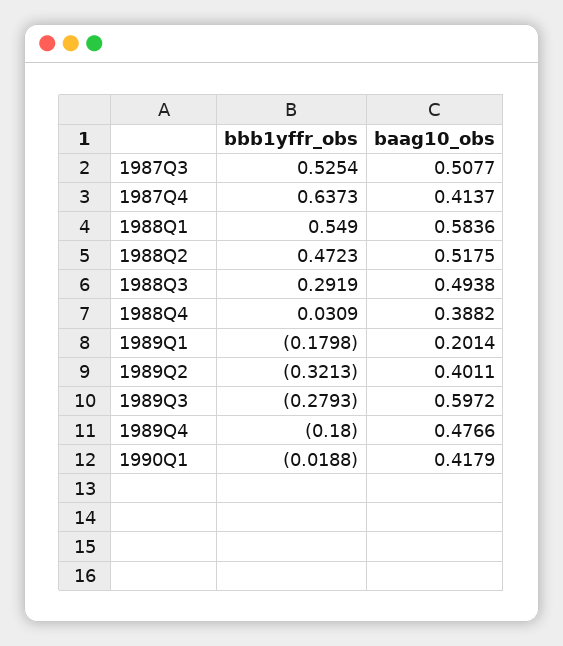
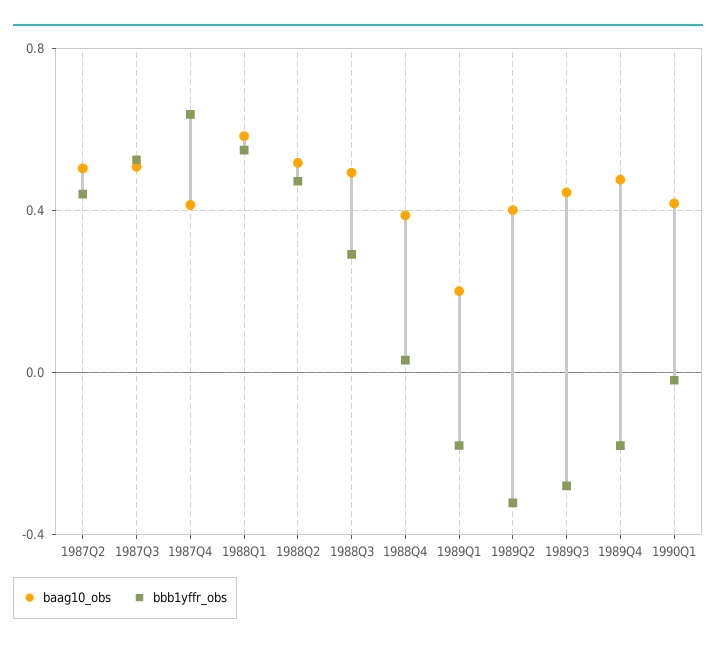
baag10_obs, 1989Q3: 0.5972 -> 0.45
baag10_obs, 1987Q2: none -> 0.5
bbb1yffr_obs, 1987Q2: none -> 0.45

